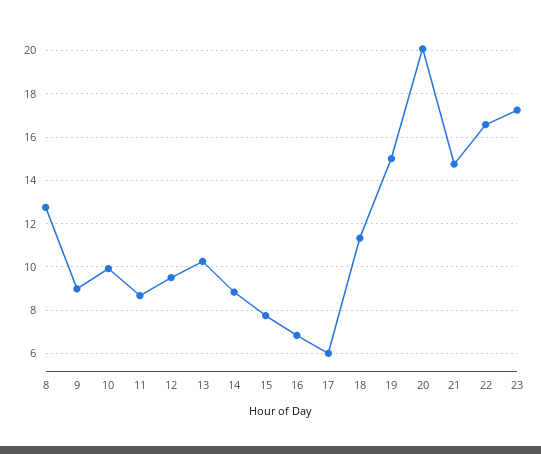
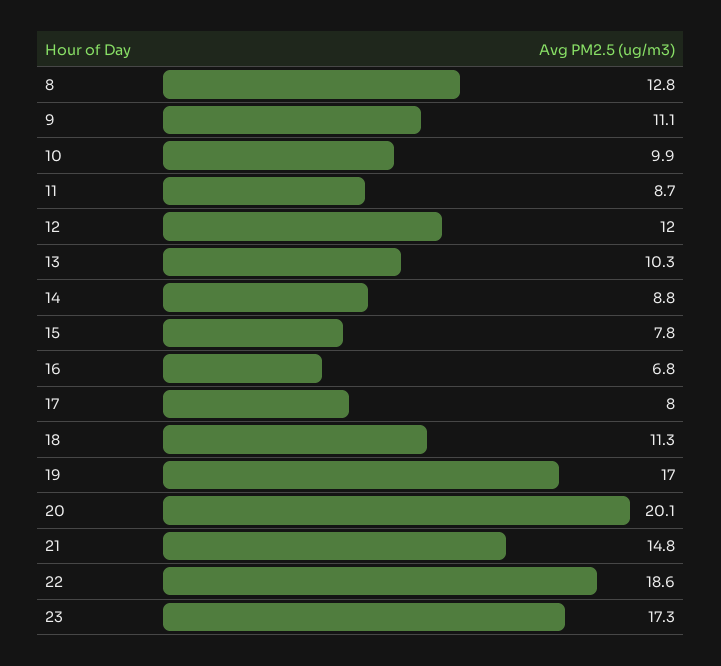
9: 9 -> 11.1
12: 9.5 -> 12
17: 6 -> 8
19: 15 -> 17
22: 16.5 -> 18.6

